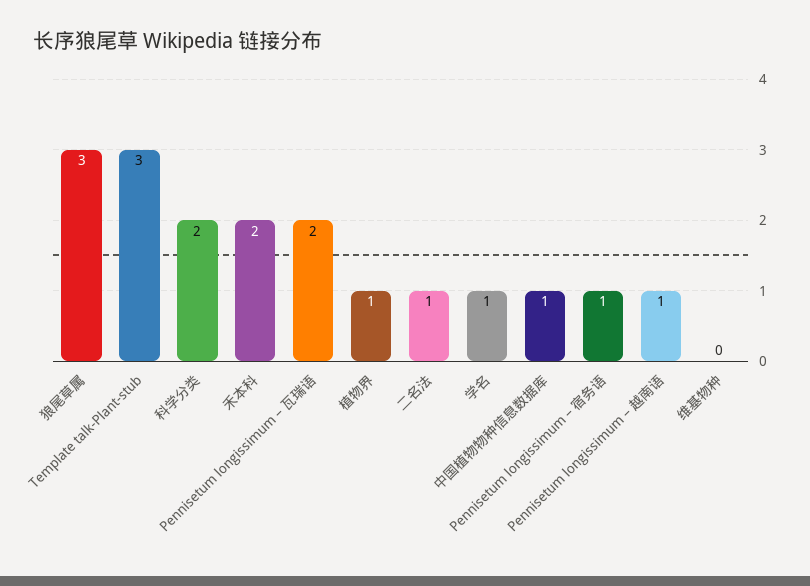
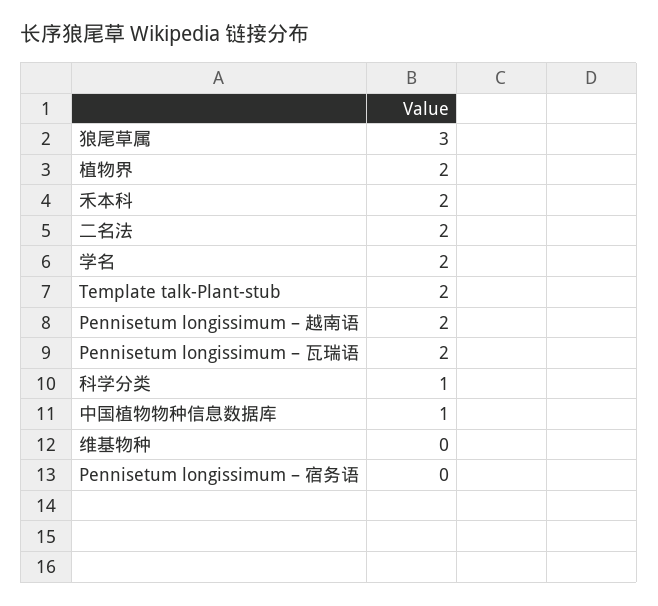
Template talk-Plant-stub: 3 -> 2
科学分类: 2 -> 1
植物界: 1 -> 2
二名法: 1 -> 2
学名: 1 -> 2
Pennisetum longissimum – 宿务语: 1 -> 0
Pennisetum longissimum – 越南语: 1 -> 2

